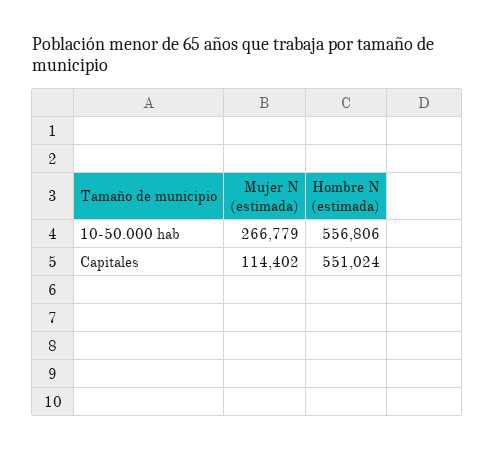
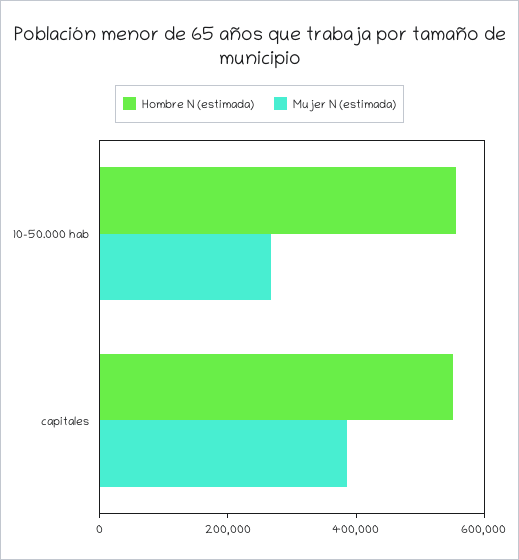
Mujer N (estimada), Capitales: 114402 -> 400000

